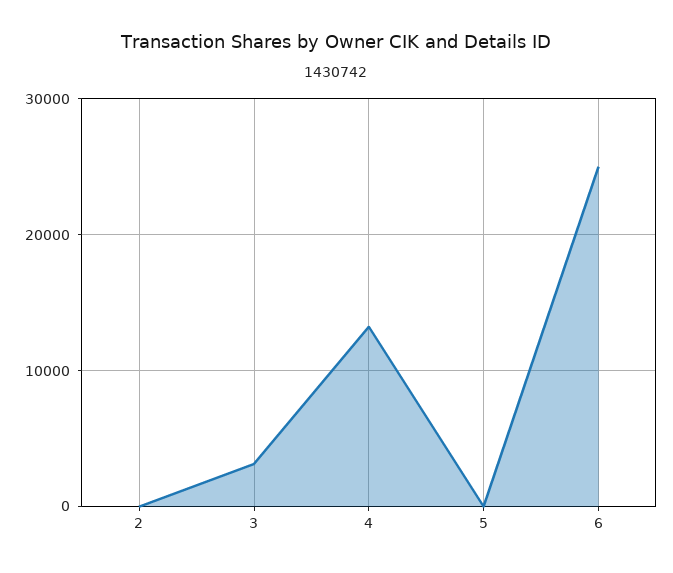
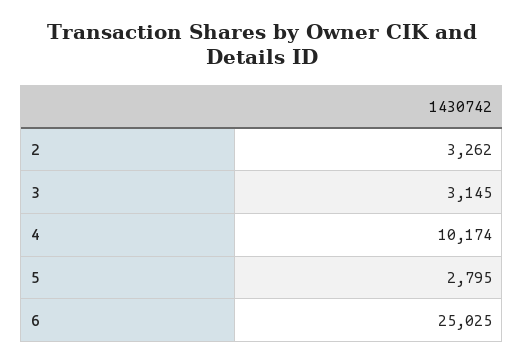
2: 0 -> 3262
4: 13000 -> 10174
5: 0 -> 2795

